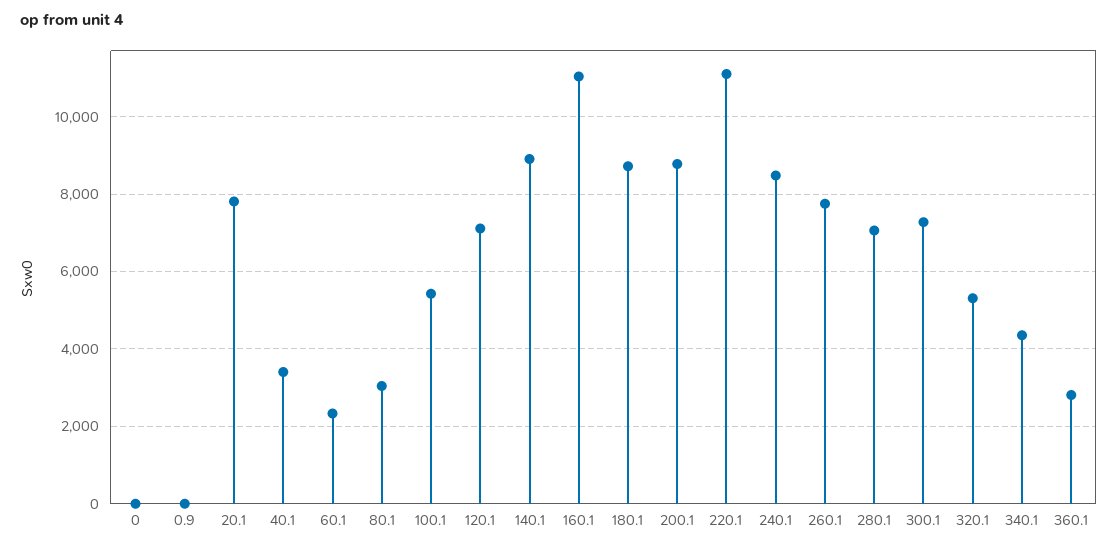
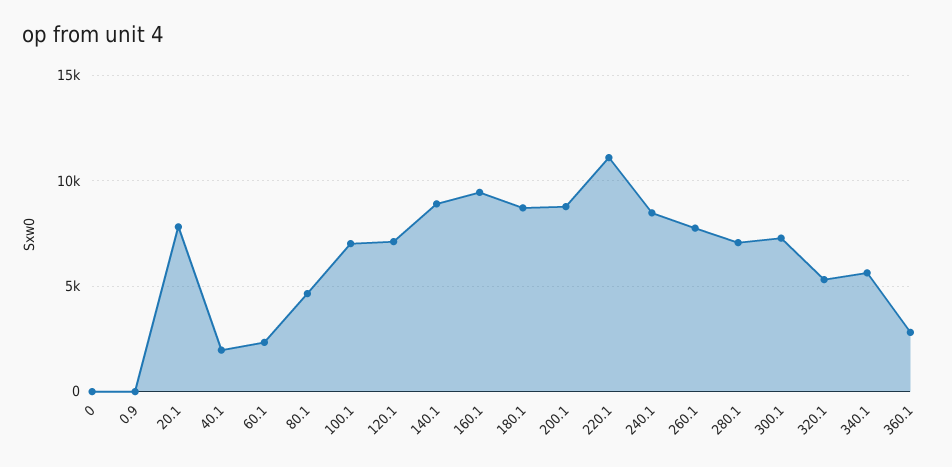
40.1: 3400 -> 2000
80.1: 3000 -> 4500
100.1: 5400 -> 7000
160.1: 11000 -> 9500
340.1: 4400 -> 5500

